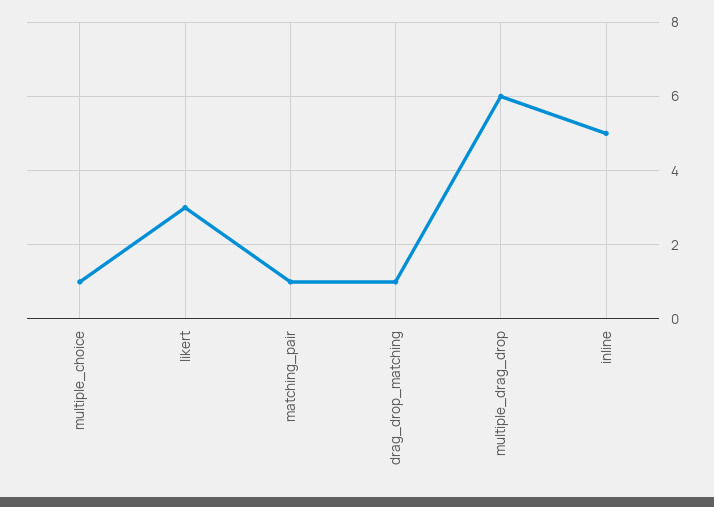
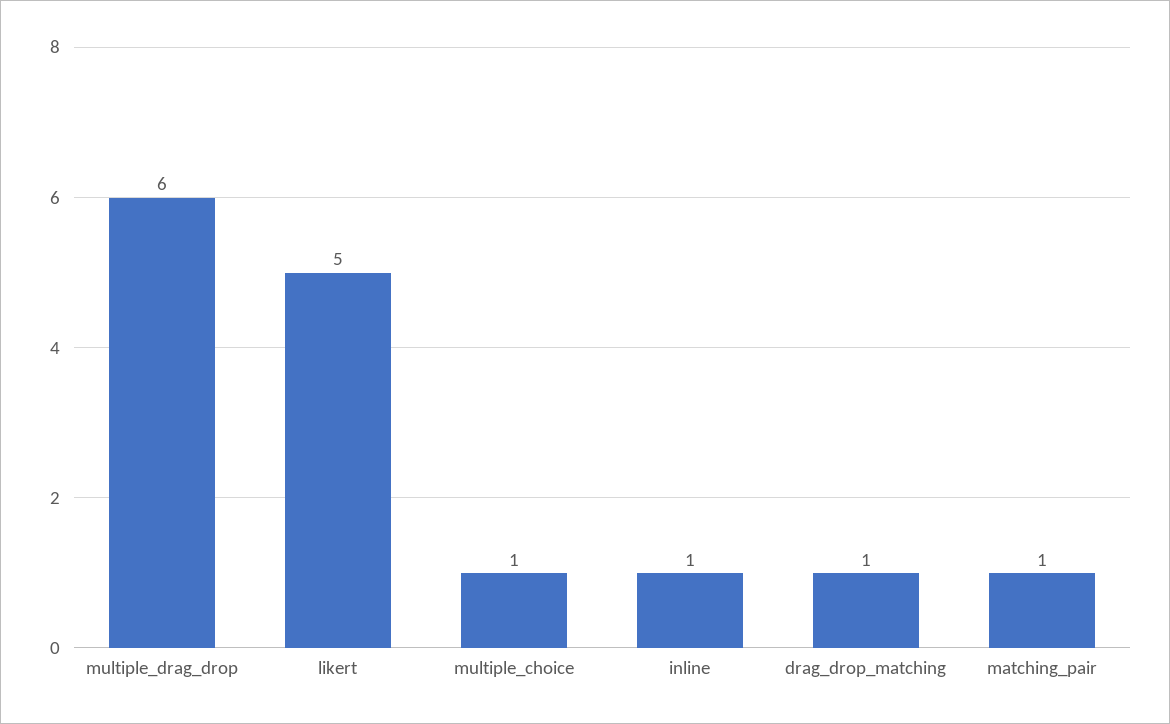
likert: 3 -> 5
inline: 5 -> 1

